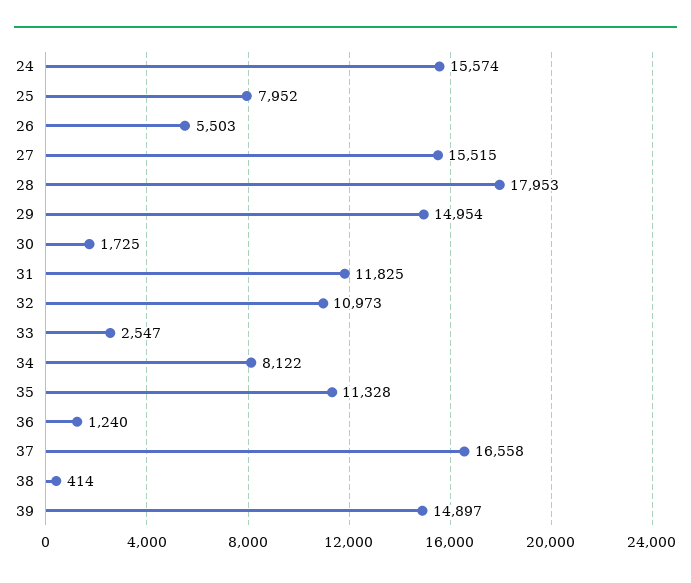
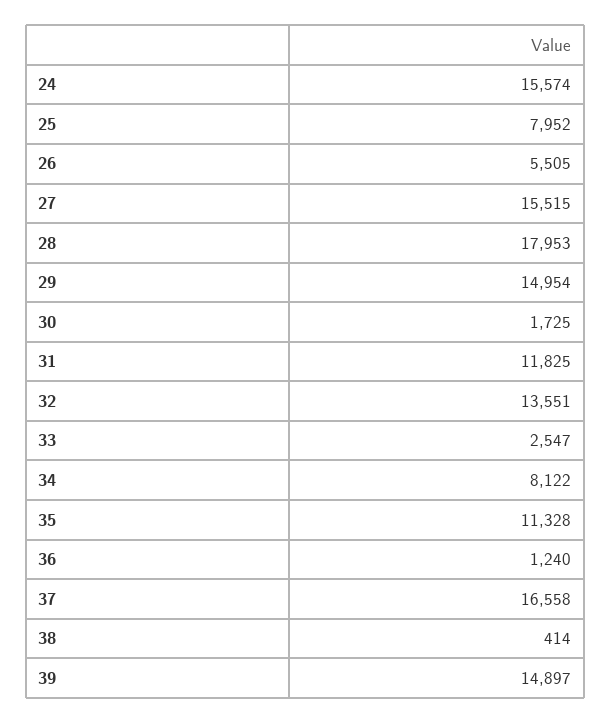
26: 5503 -> 5505
32: 10973 -> 13551

